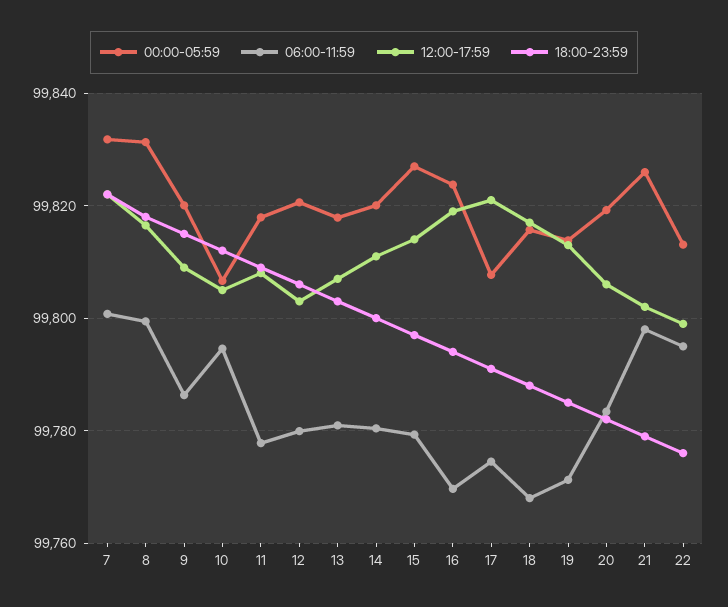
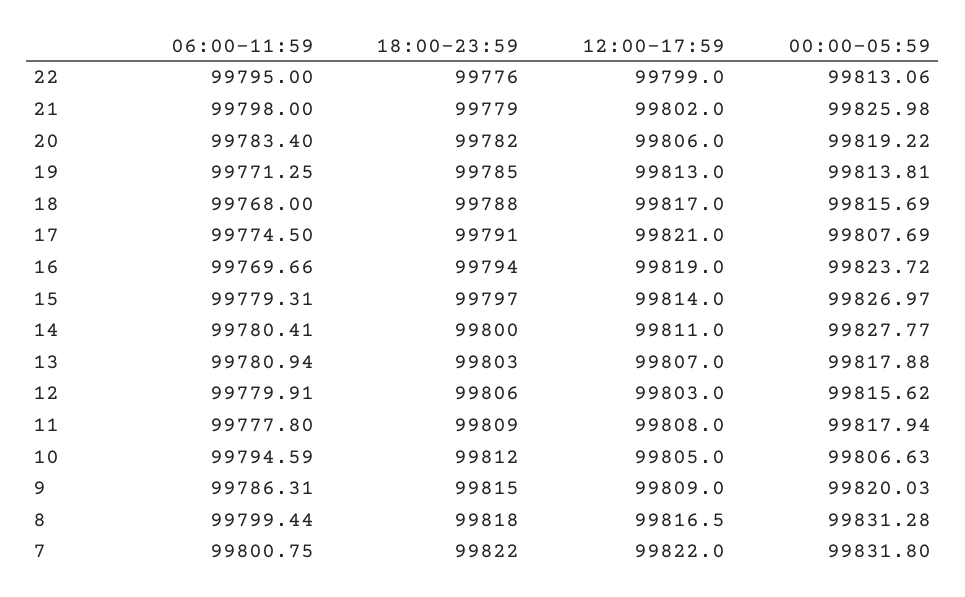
00:00-05:59, 12: 99820 -> 99815.62
00:00-05:59, 14: 99820 -> 99827.77

